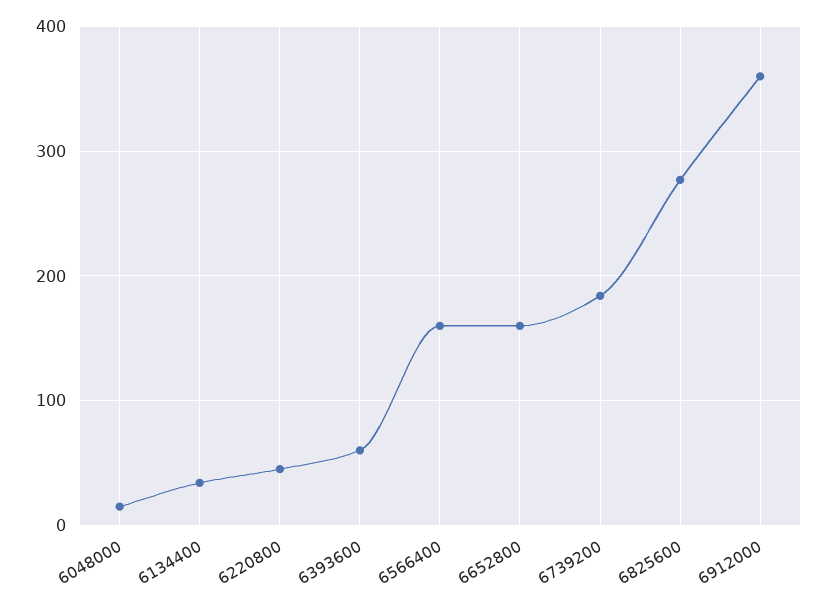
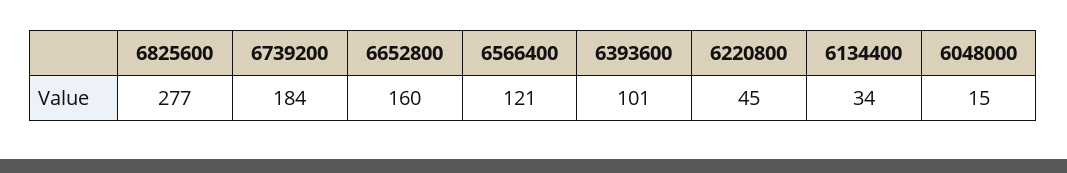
6393600: 60 -> 101
6566400: 160 -> 121
6912000: 360 -> none

